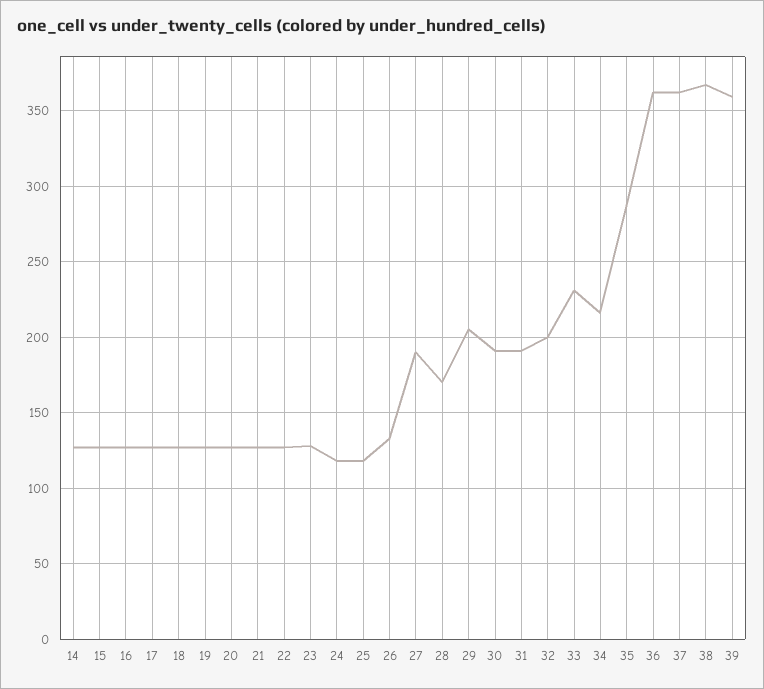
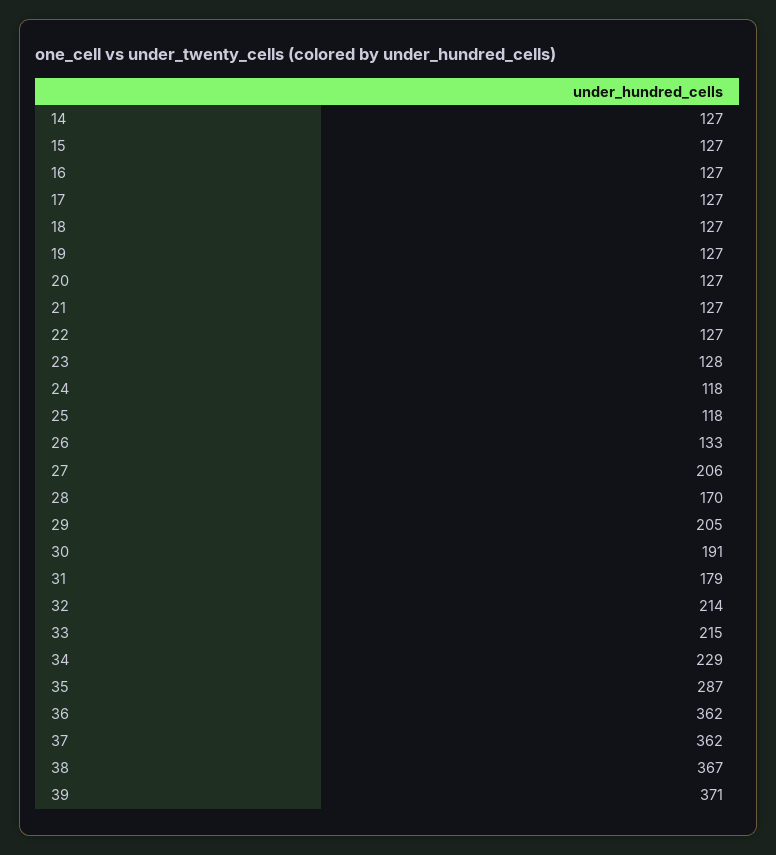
27: 190 -> 206
31: 190 -> 179
32: 200 -> 214
33: 230 -> 215
34: 215 -> 229
39: 360 -> 371

